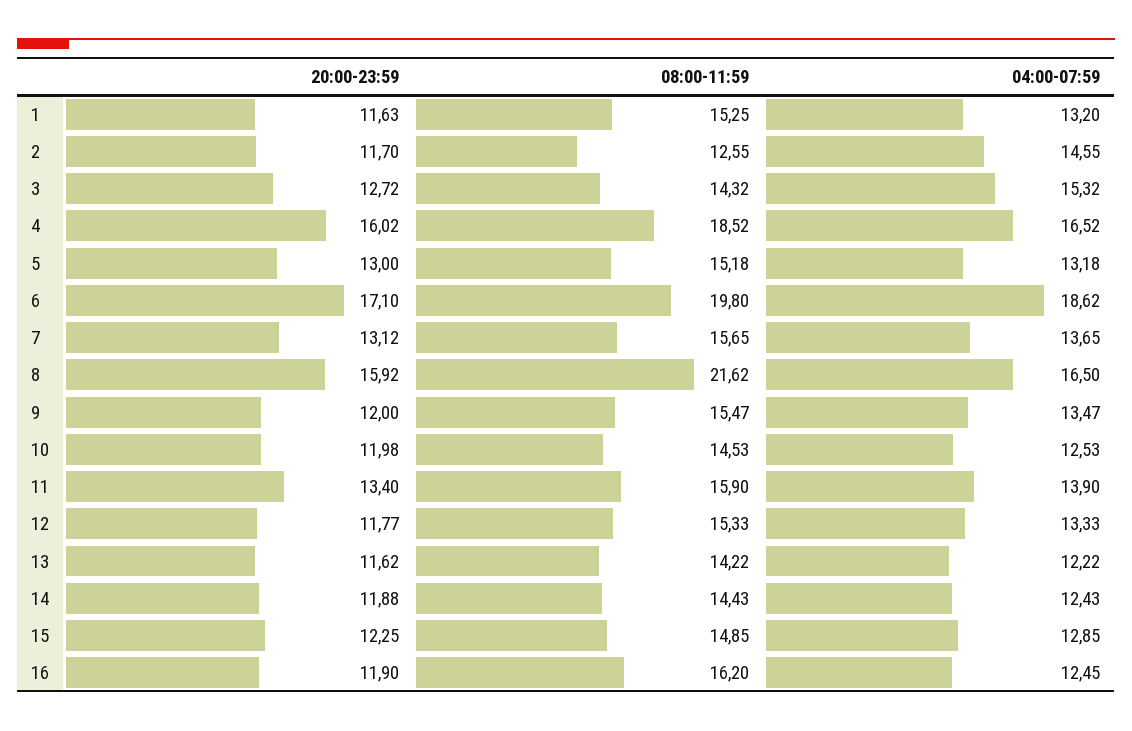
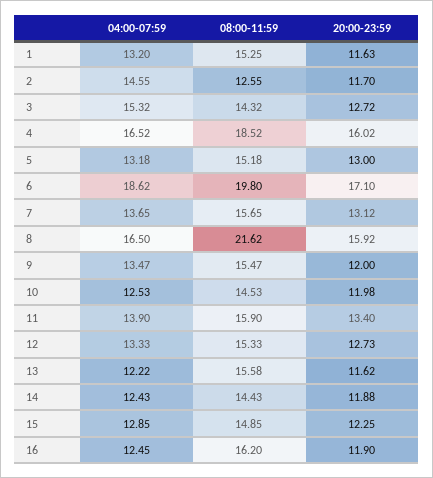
20:00-23:59, 12: 11.77 -> 12.73
08:00-11:59, 13: 14.22 -> 15.58

